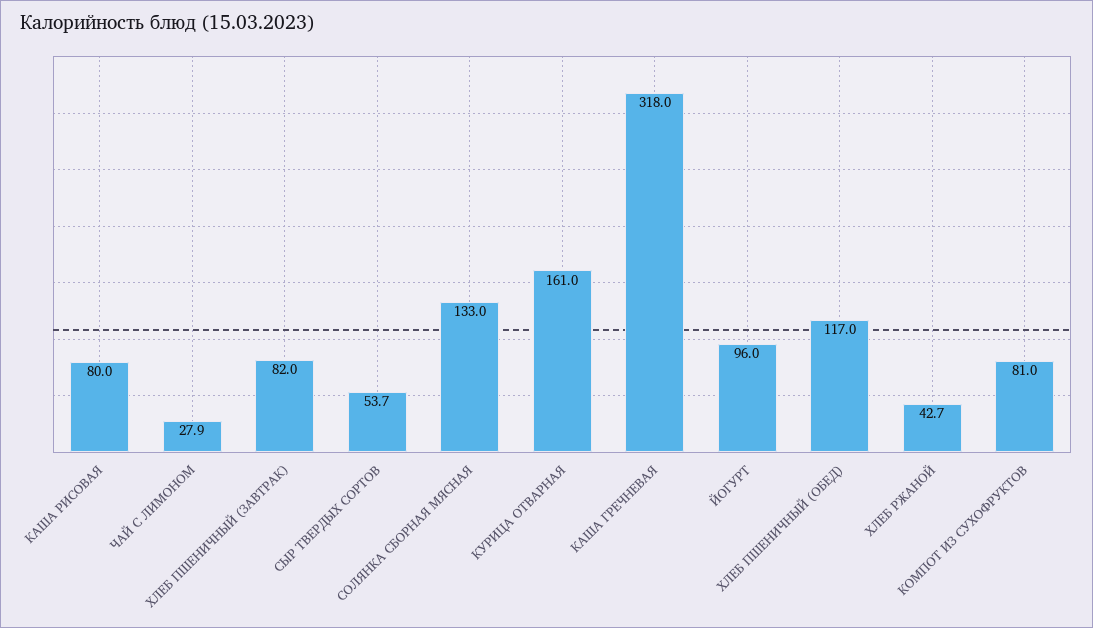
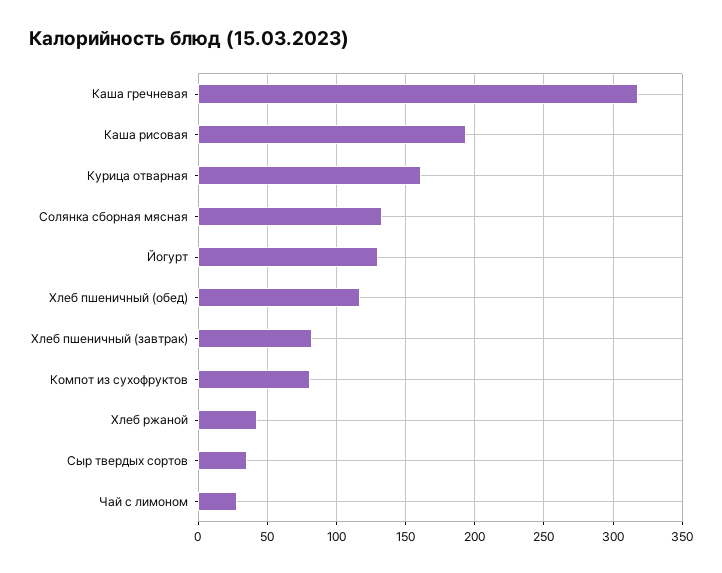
КАША РИСОВАЯ: 80 -> 195
СЫР ТВЕРДЫХ СОРТОВ: 53.7 -> 35
ЙОГУРТ: 96 -> 130

